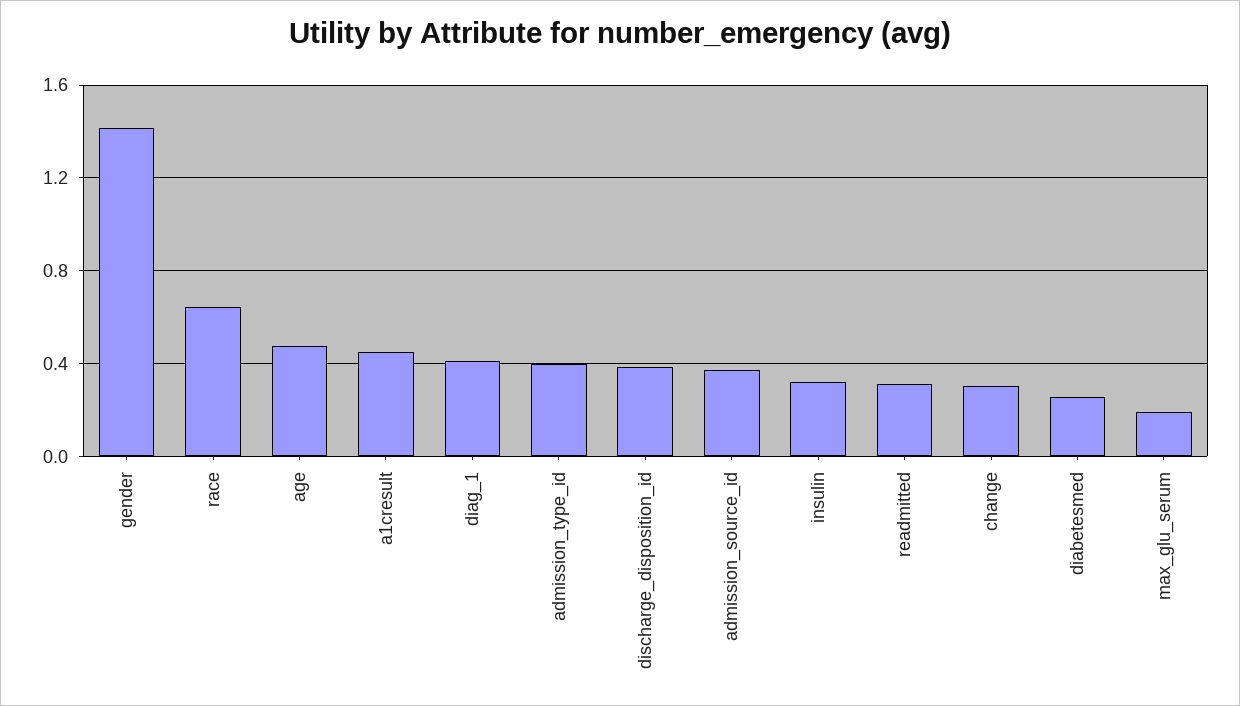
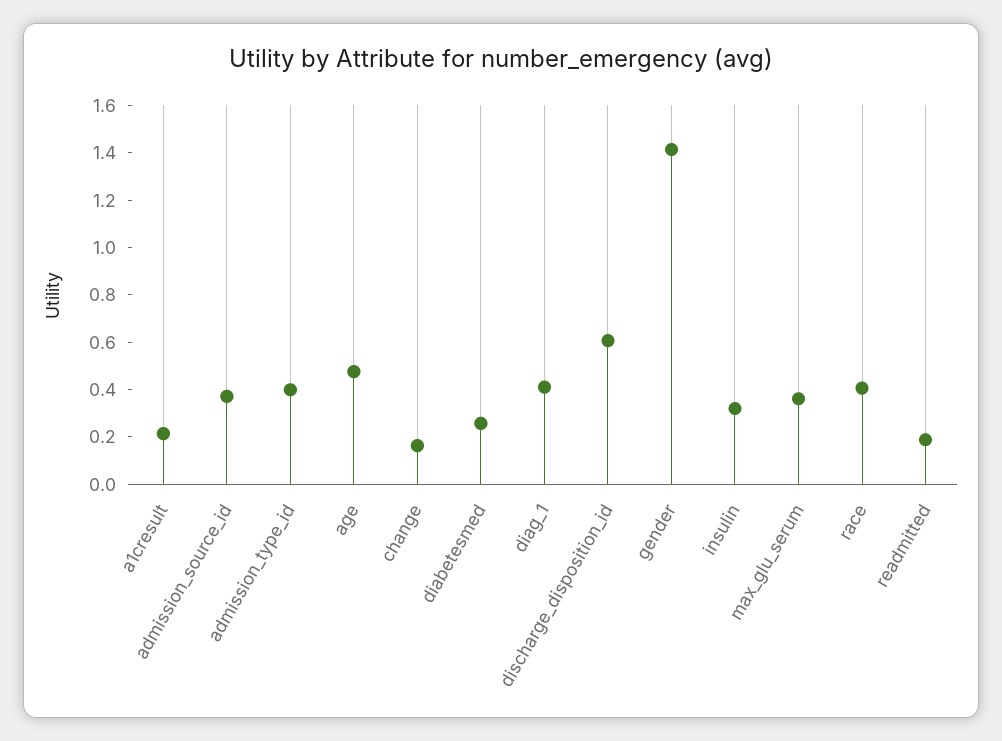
race: 0.65 -> 0.4
a1cresult: 0.45 -> 0.2
discharge_disposition_id: 0.4 -> 0.6
readmitted: 0.3 -> 0.2
change: 0.3 -> 0.15
max_glu_serum: 0.2 -> 0.35

